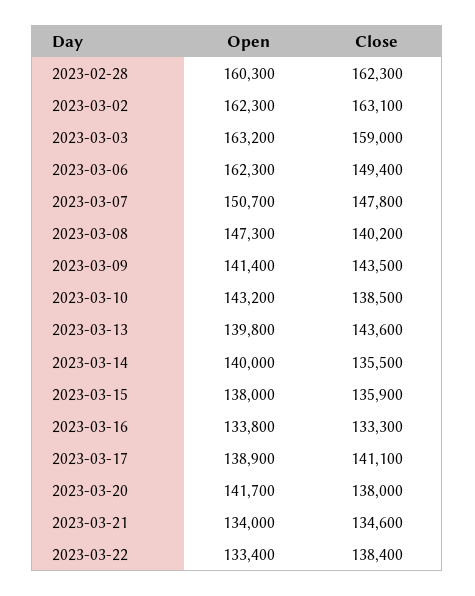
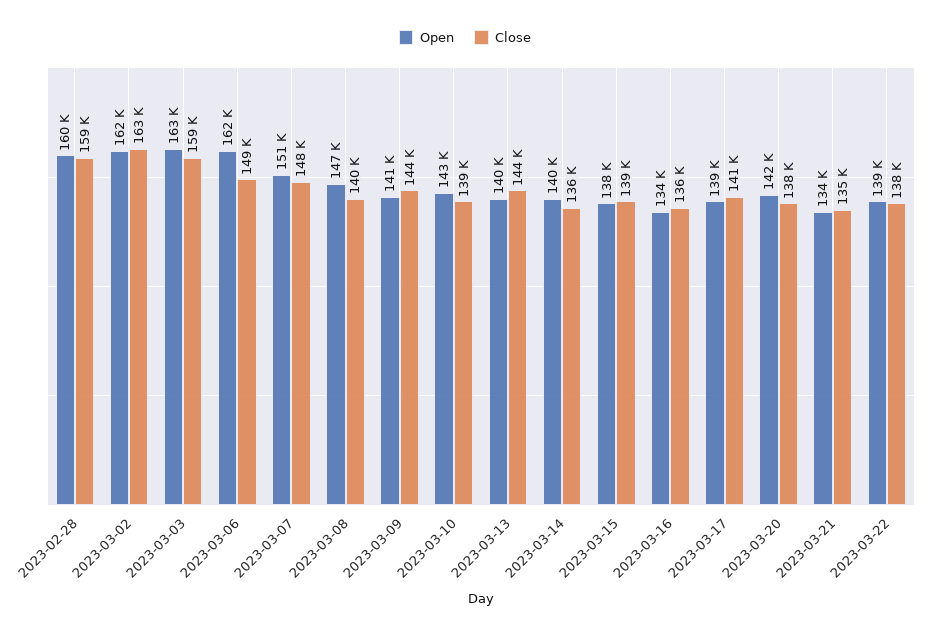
Close, 2023-02-28: 162300 -> 159000
Close, 2023-03-15: 135900 -> 139000
Close, 2023-03-16: 133300 -> 136000
Open, 2023-03-22: 133400 -> 139000

